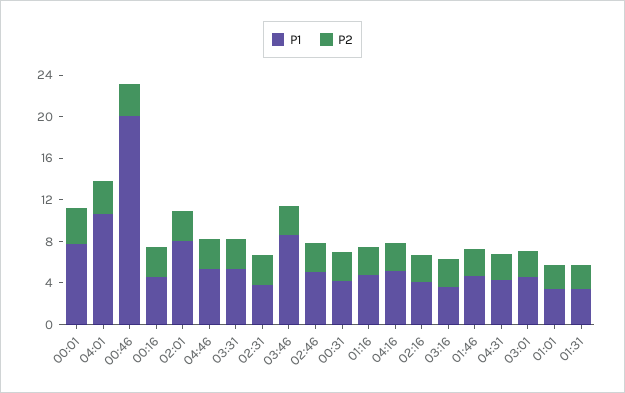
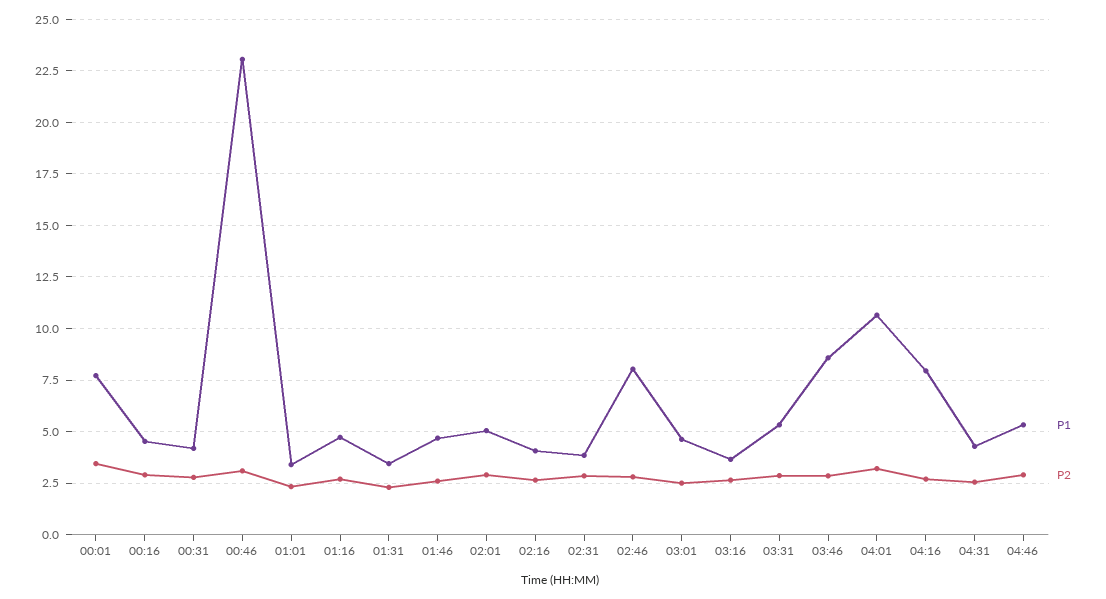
P1, 00:46: 20 -> 23
P1, 02:01: 8 -> 5
P1, 02:46: 5 -> 8
P1, 04:16: 5 -> 8

